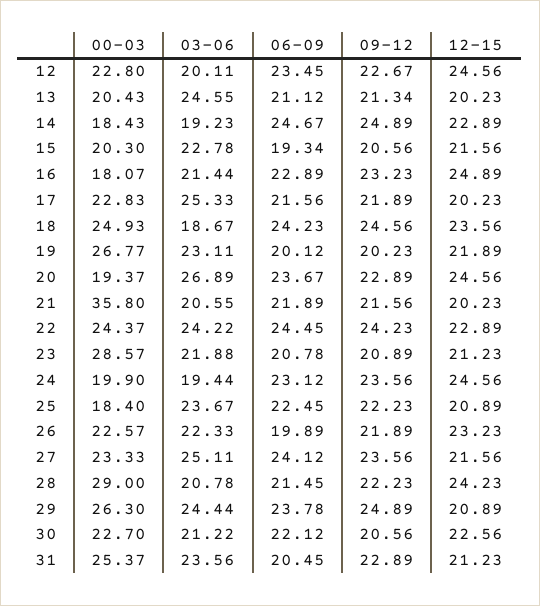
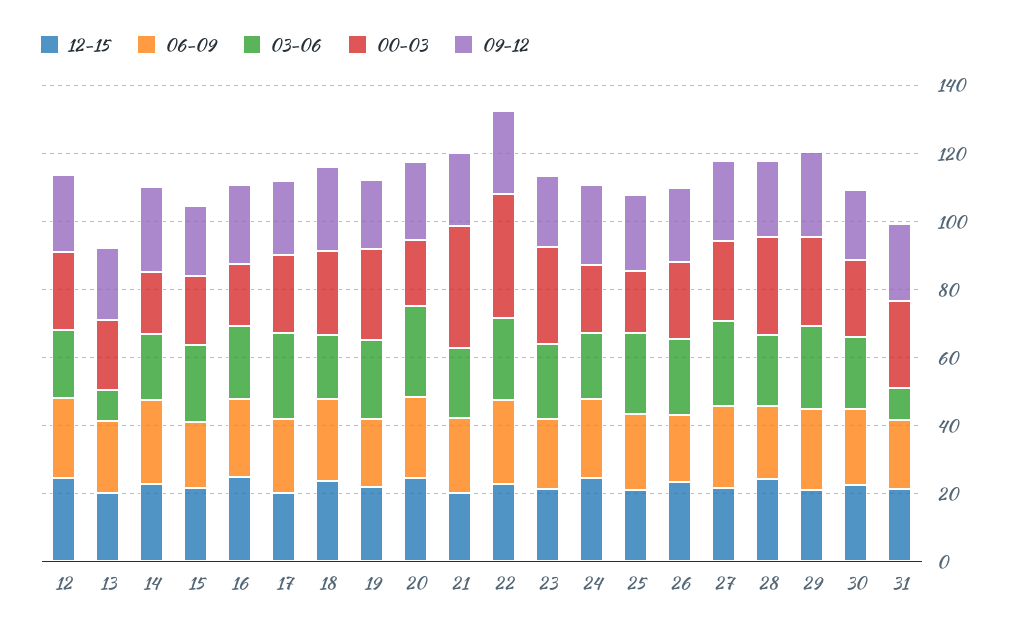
03-06, 13: 24.55 -> 10
00-03, 22: 24.37 -> 35
03-06, 31: 23.56 -> 10

